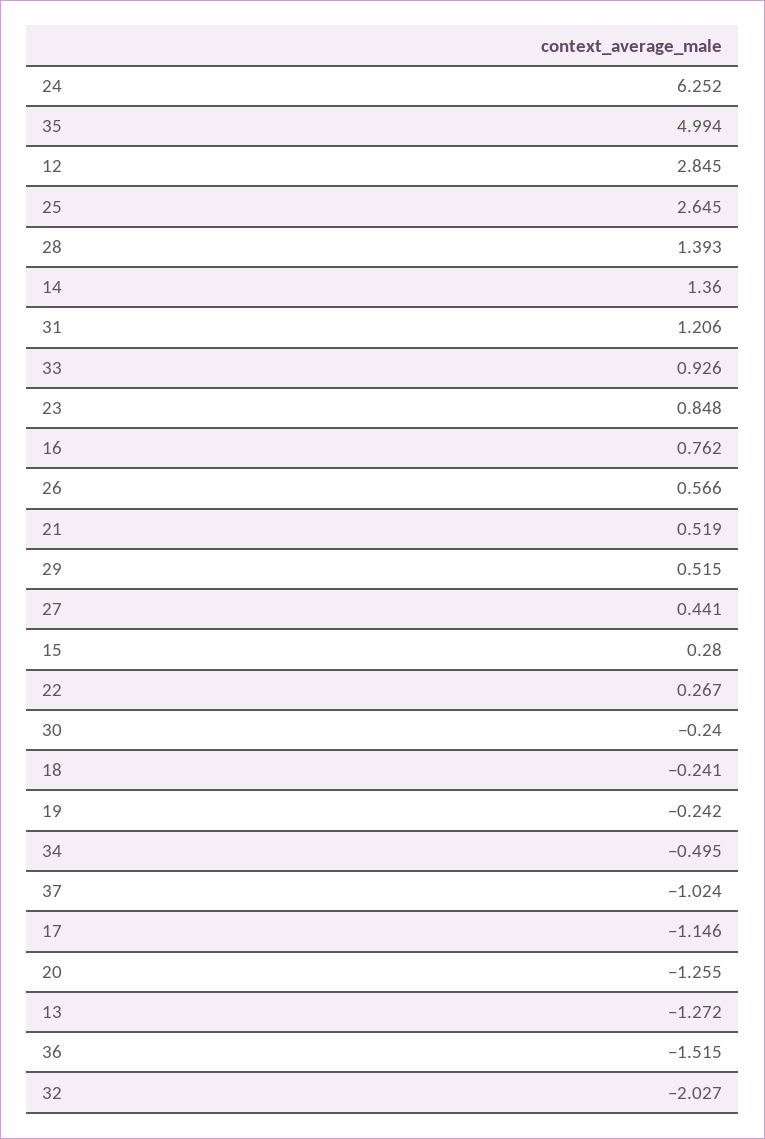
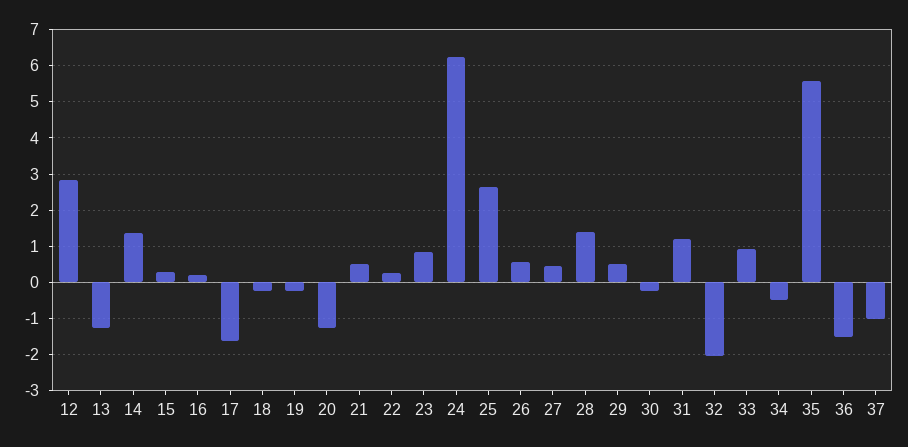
35: 4.994 -> 5.6
16: 0.762 -> 0.2
17: -1.146 -> -1.6

